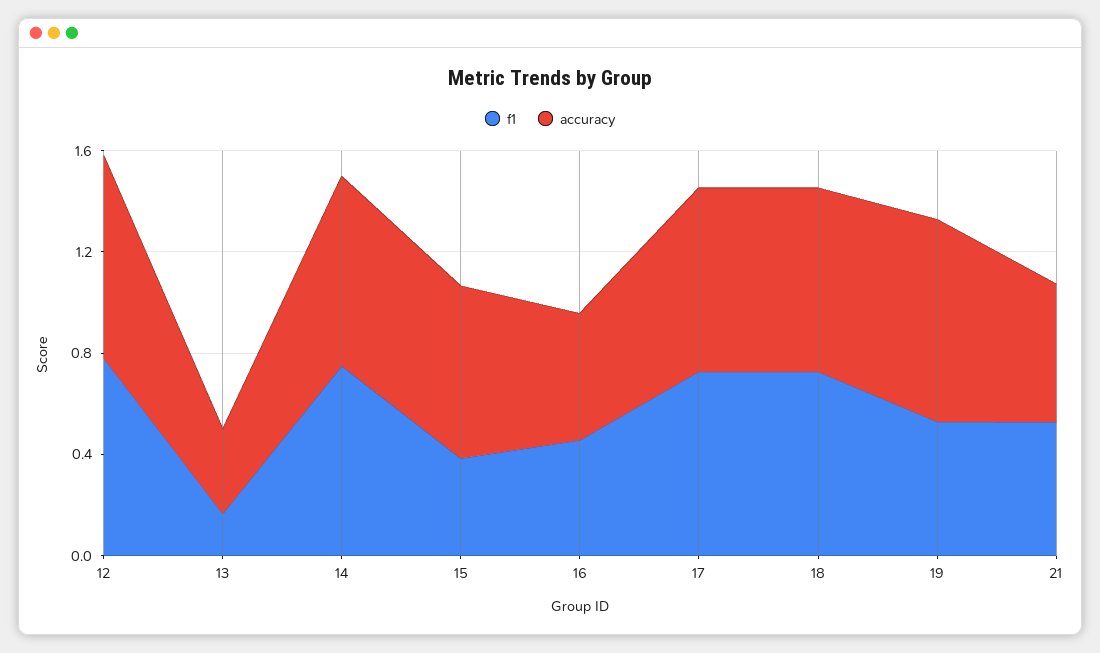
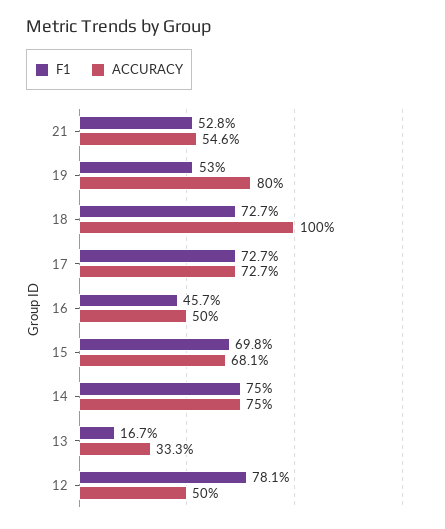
accuracy, 12: 0.8 -> 0.5
f1, 15: 0.4 -> 0.698
accuracy, 18: 0.7 -> 1

